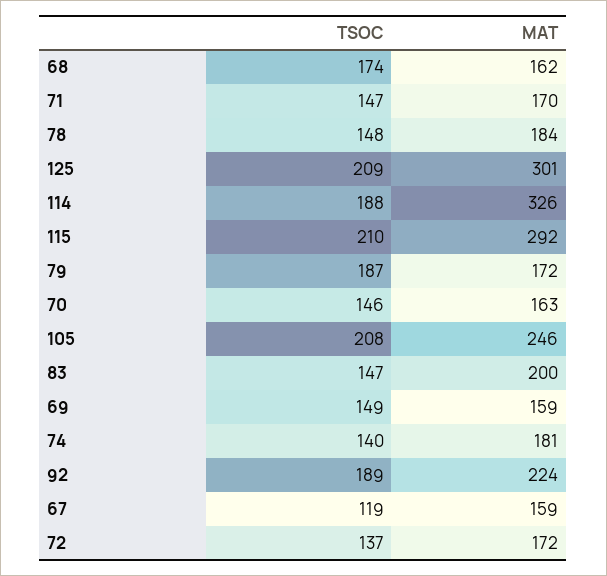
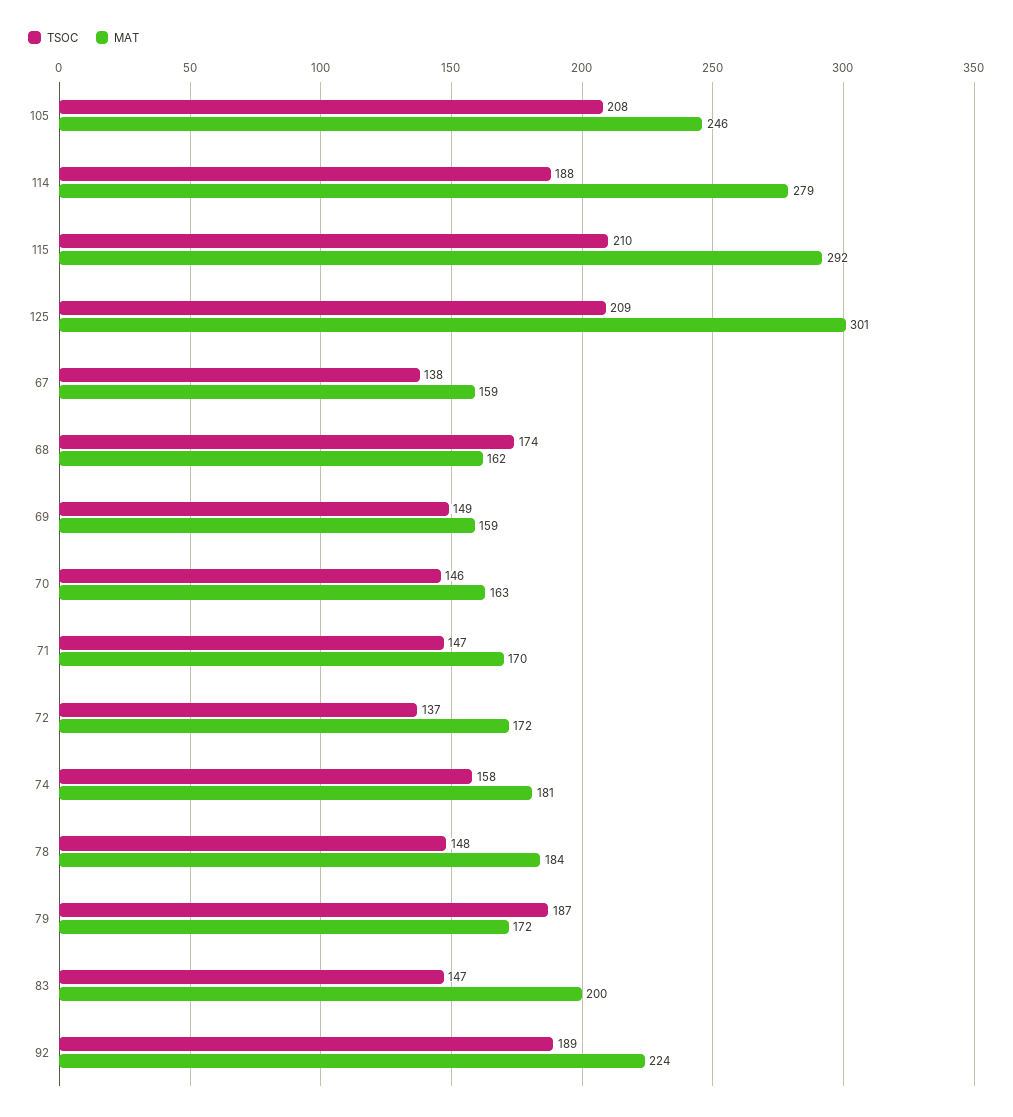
MAT, 114: 326 -> 279
TSOC, 74: 140 -> 158
TSOC, 67: 119 -> 138

